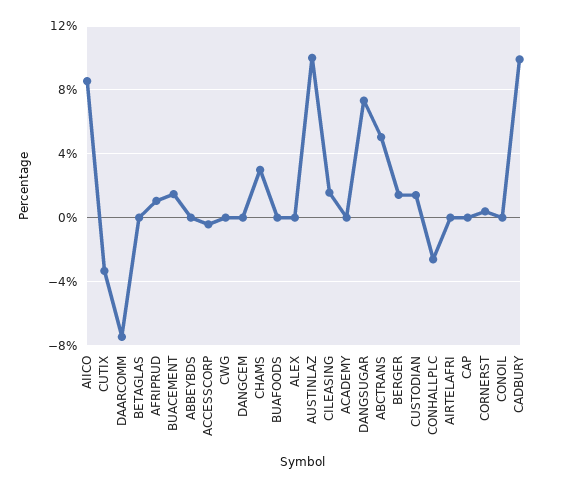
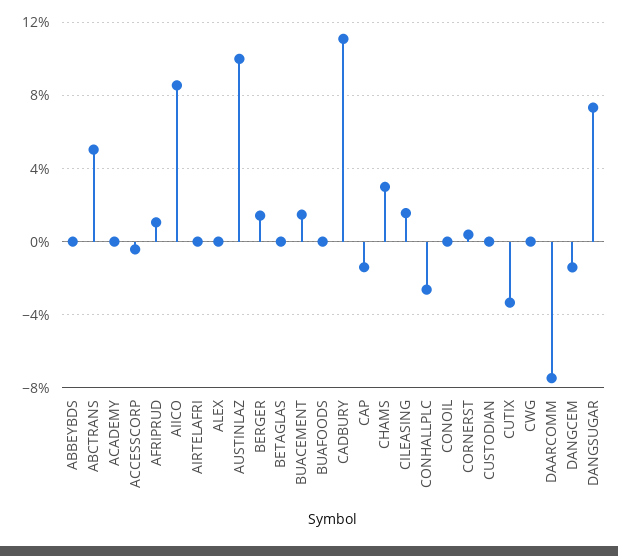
DANGCEM: 0 -> -1.5
CUSTODIAN: 1.5 -> 0
CAP: 0 -> -1.5
CADBURY: 10 -> 11

